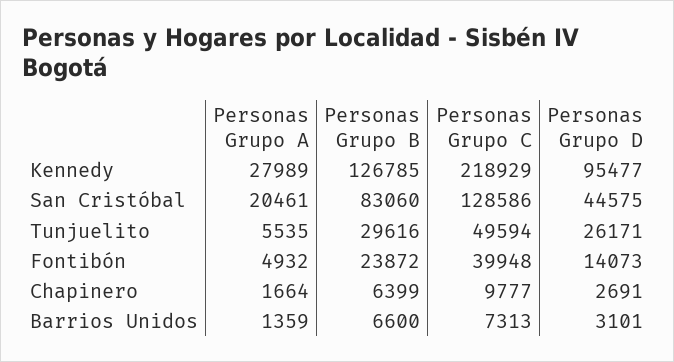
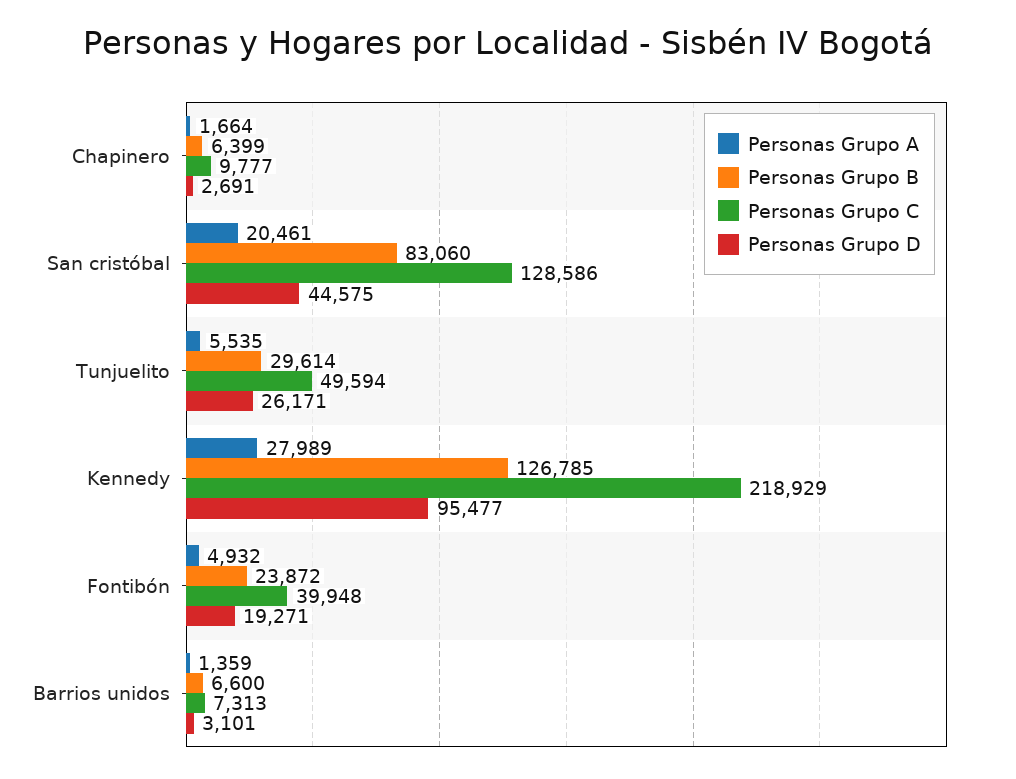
Personas Grupo B, Tunjuelito: 29616 -> 29614
Personas Grupo D, Fontibón: 14073 -> 19271

